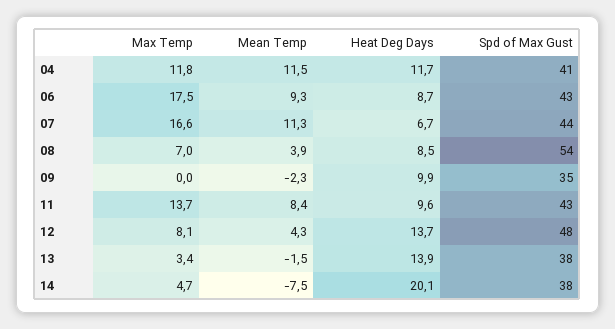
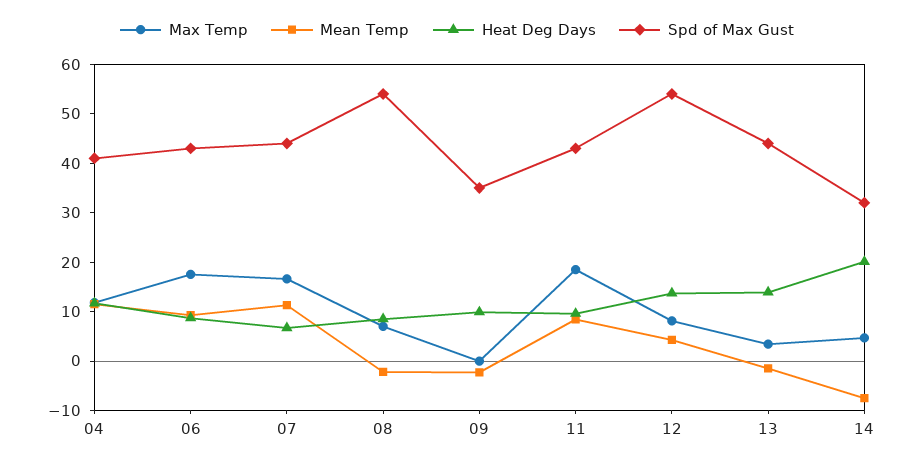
Mean Temp, 08: 3.9 -> -2
Max Temp, 11: 13.7 -> 18
Spd of Max Gust, 12: 48 -> 54
Spd of Max Gust, 13: 38 -> 44
Spd of Max Gust, 14: 38 -> 32

